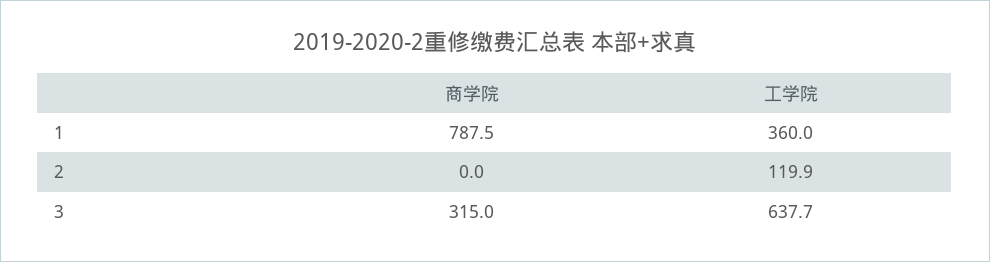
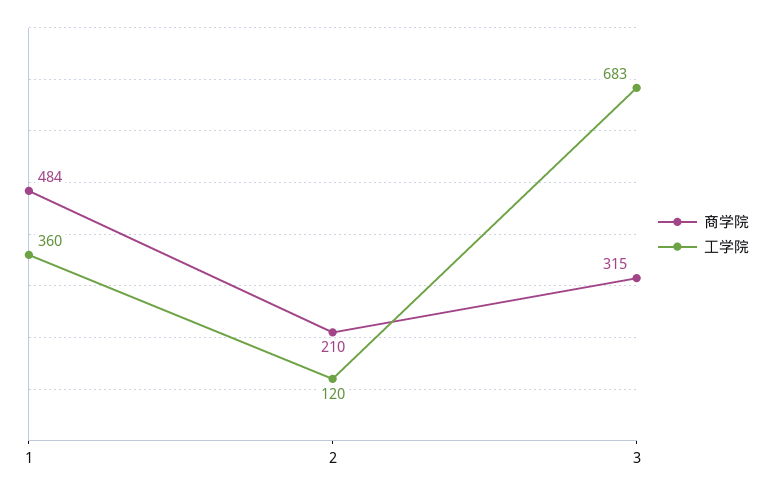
商学院, 1: 787.5 -> 484
商学院, 2: 0 -> 210
工学院, 3: 637.7 -> 683

